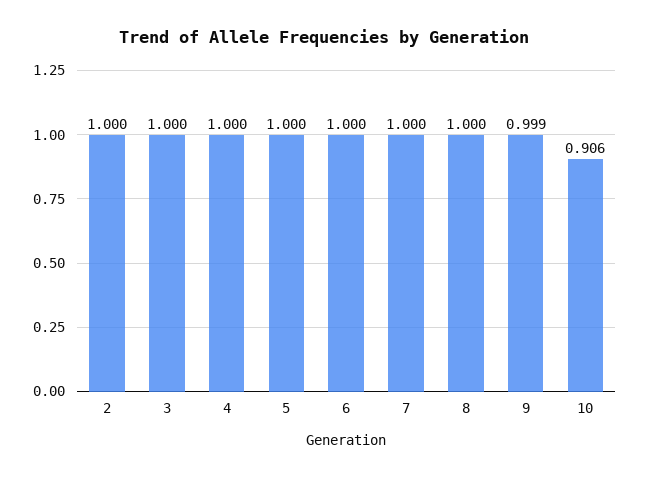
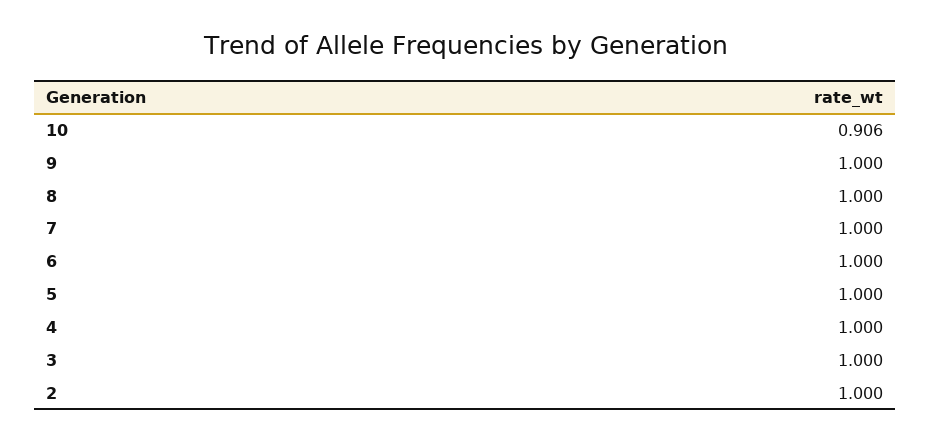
9: 0.999 -> 1

